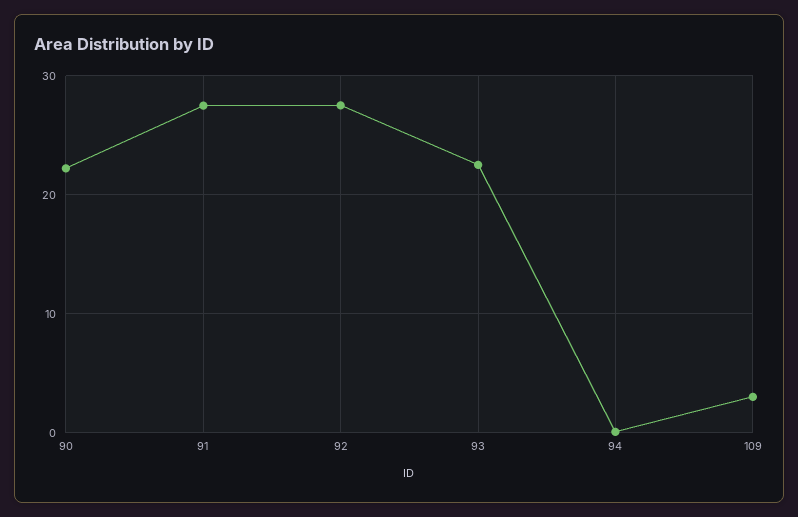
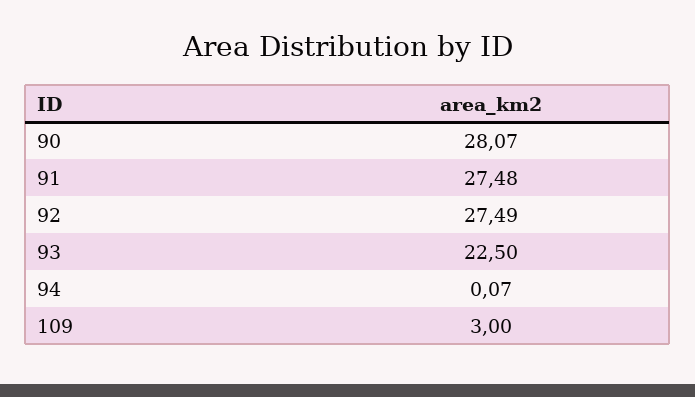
90: 22 -> 28.07

